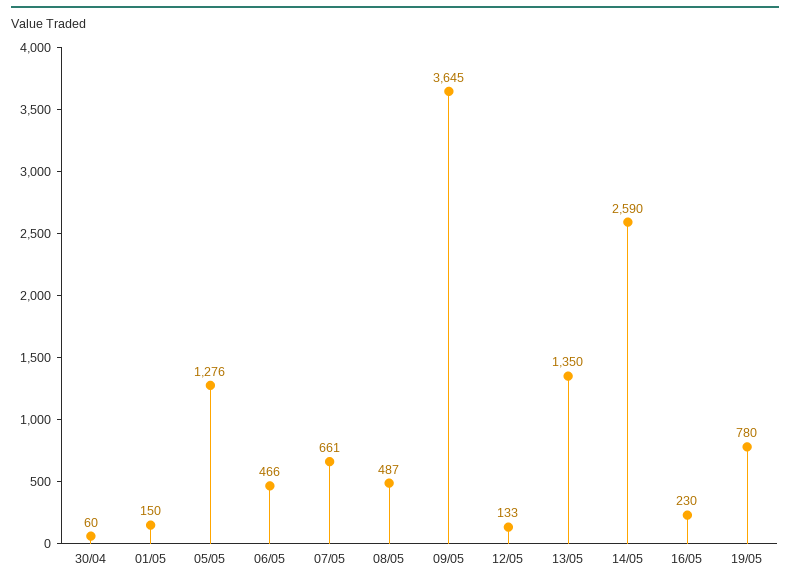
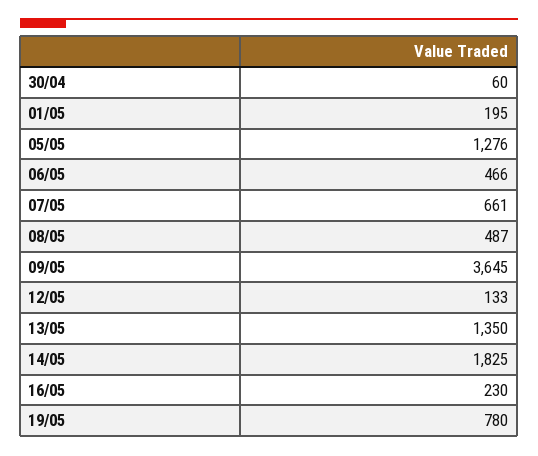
01/05: 150 -> 195
14/05: 2590 -> 1825

